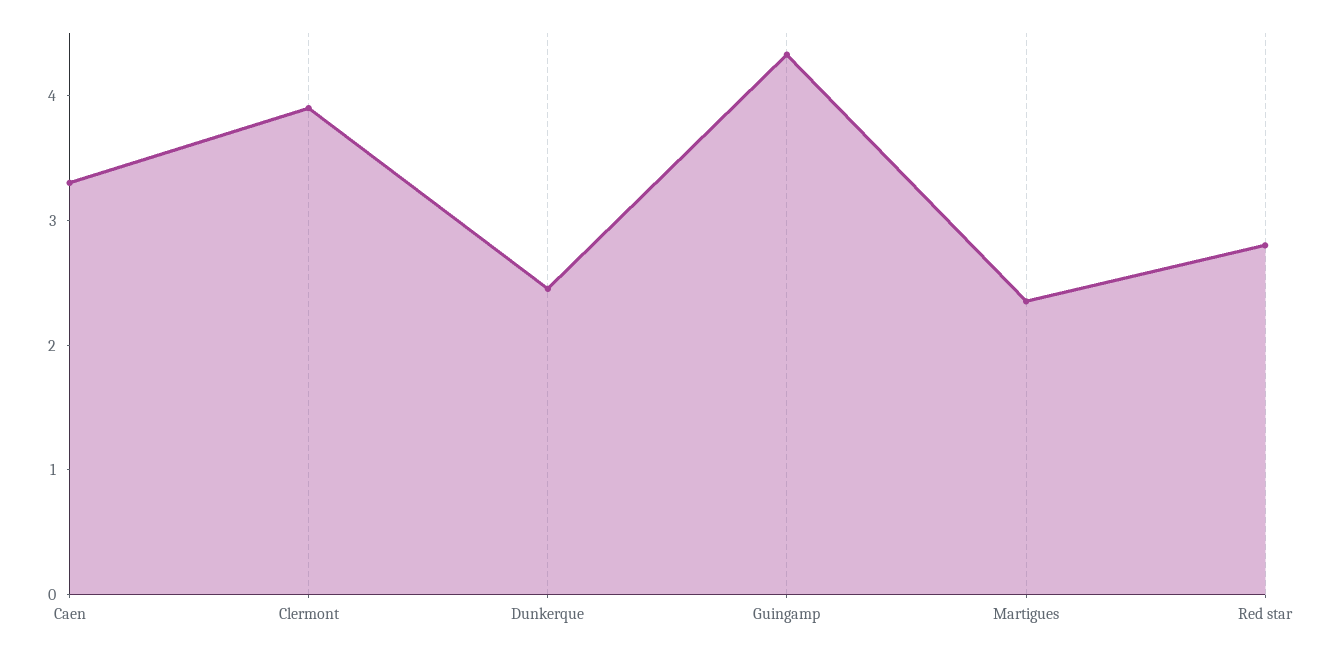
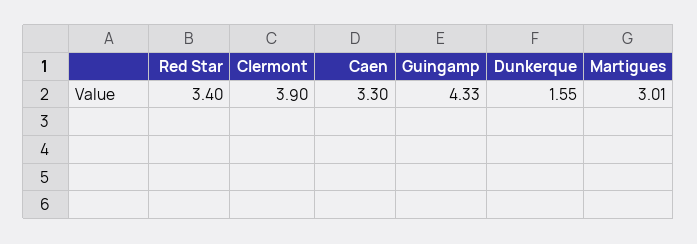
Dunkerque: 2.4 -> 1.55
Martigues: 2.4 -> 3.01
Red star: 2.8 -> 3.4

